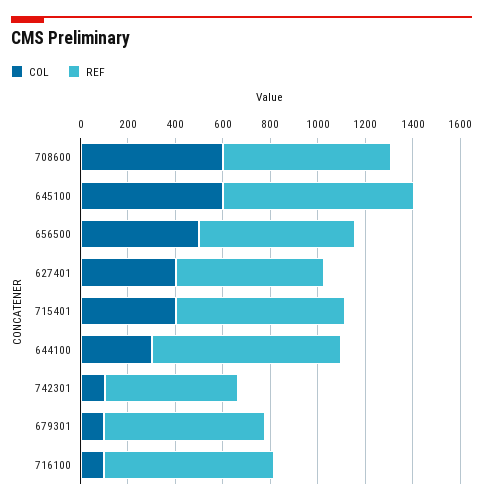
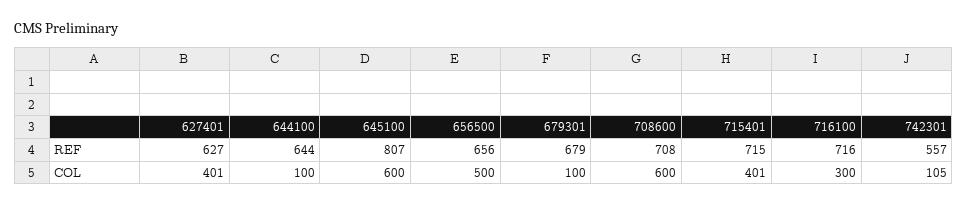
COL, 644100: 300 -> 100
REF, 644100: 800 -> 644
COL, 716100: 100 -> 300

